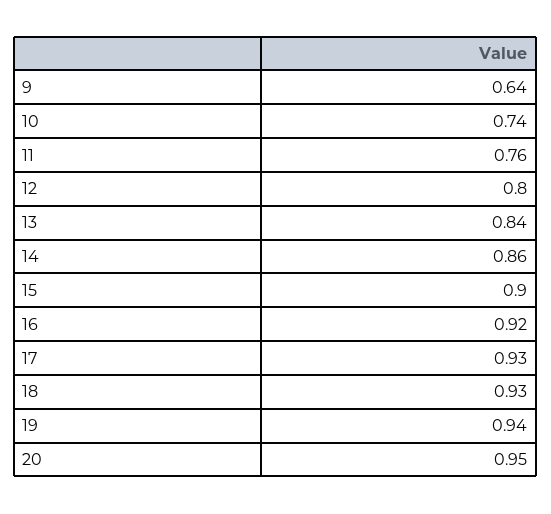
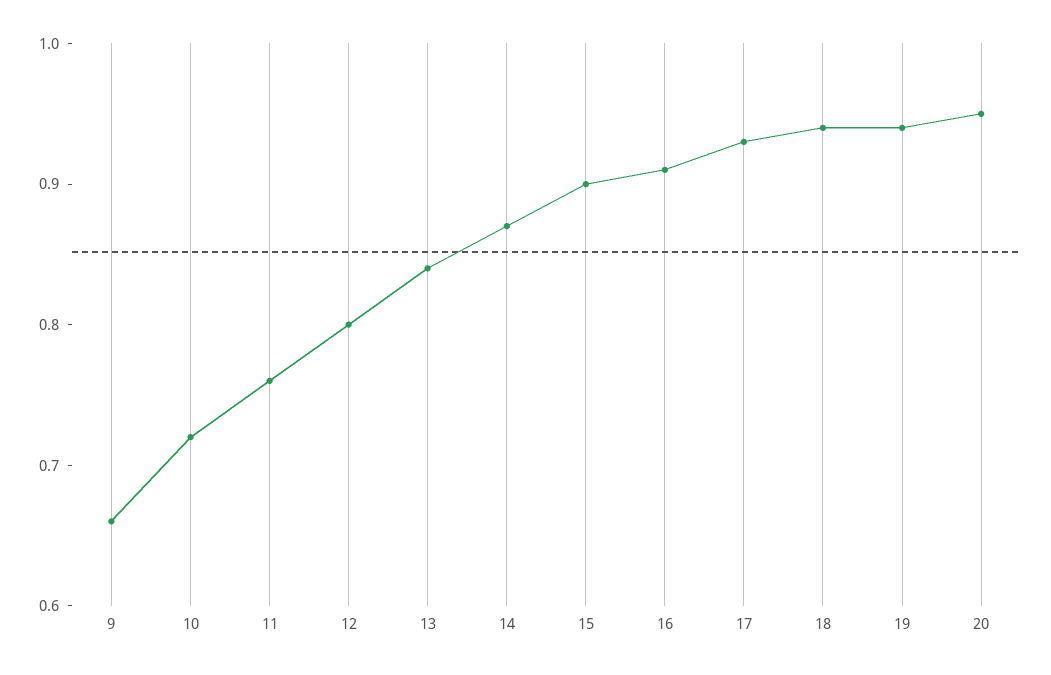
9: 0.64 -> 0.66
10: 0.74 -> 0.72
14: 0.86 -> 0.87
16: 0.92 -> 0.91
18: 0.93 -> 0.94

